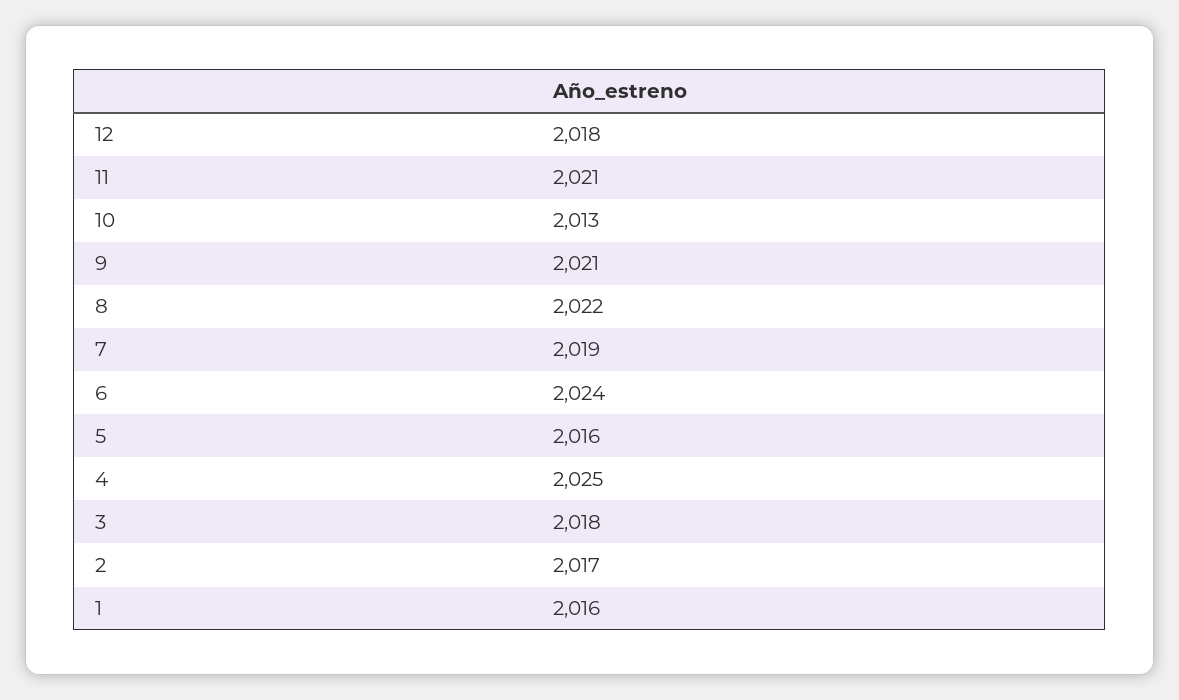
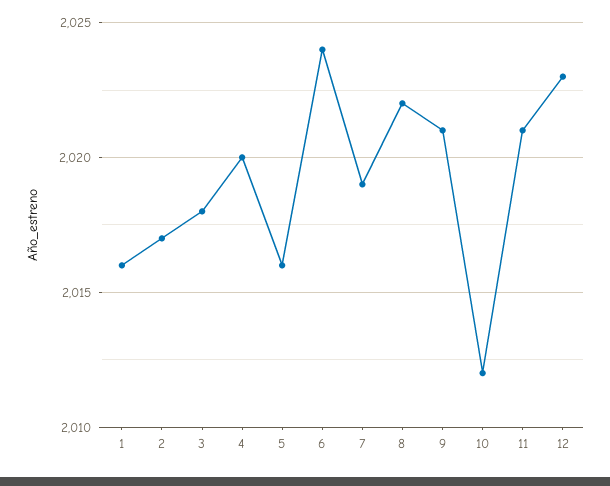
12: 2018 -> 2023
10: 2013 -> 2012
4: 2025 -> 2020

